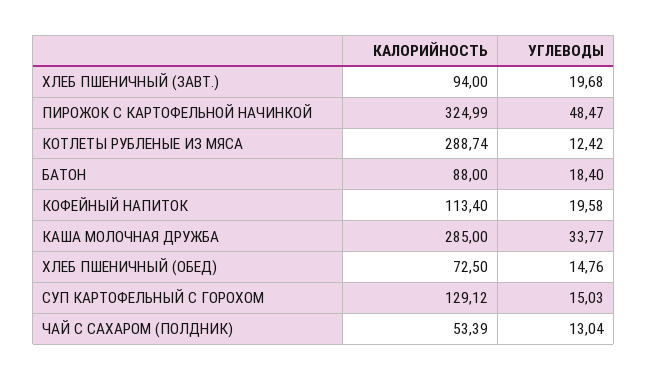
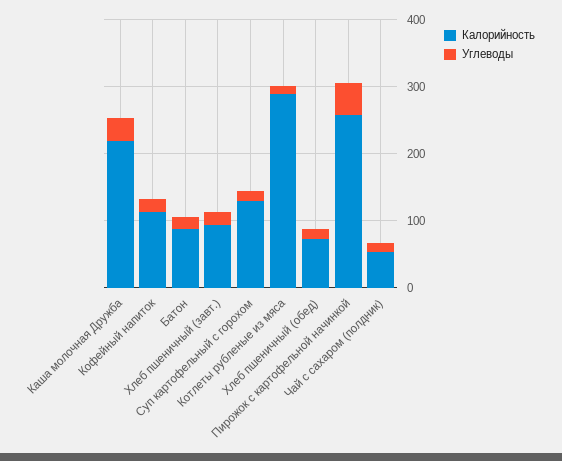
КАЛОРИЙНОСТЬ, ПИРОЖОК С КАРТОФЕЛЬНОЙ НАЧИНКОЙ: 324.99 -> 260
КАЛОРИЙНОСТЬ, КАША МОЛОЧНАЯ ДРУЖБА: 285 -> 220

